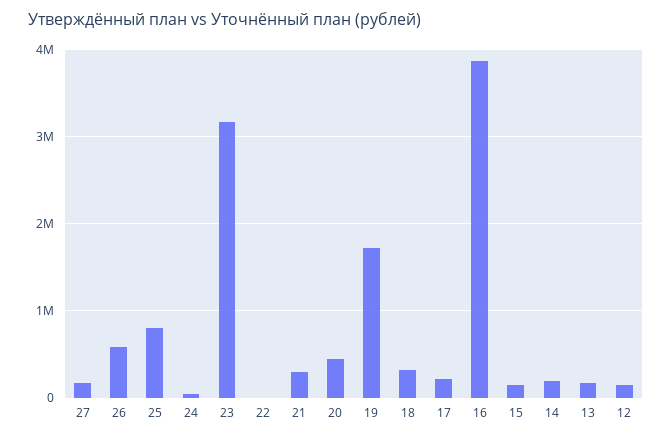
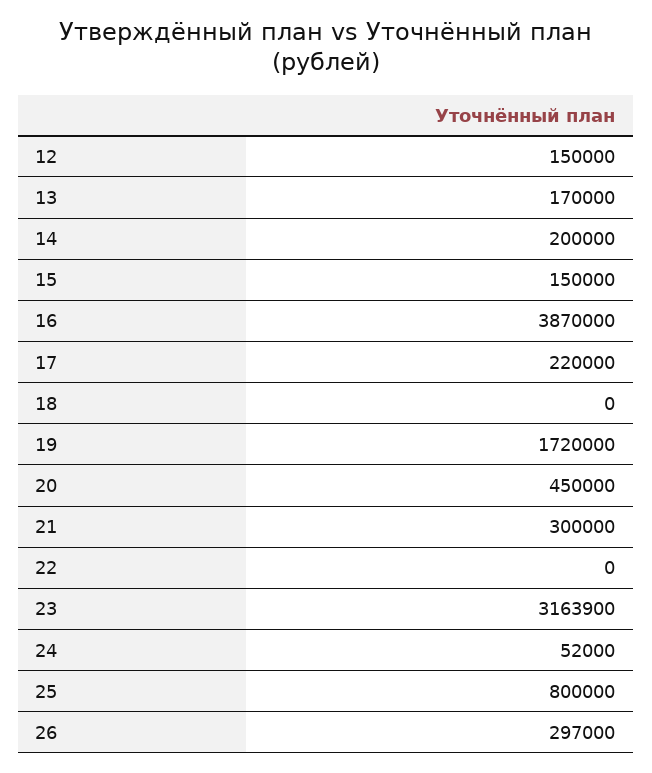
27: 200000 -> none
26: 600000 -> 297000
18: 300000 -> 0

